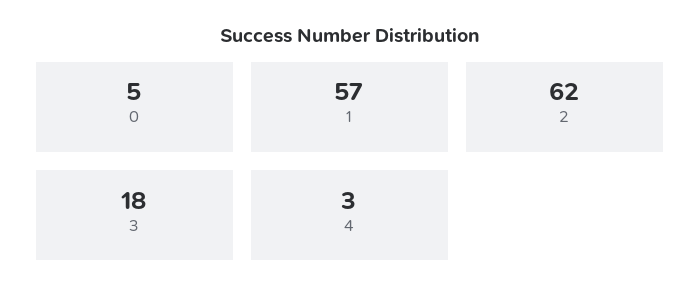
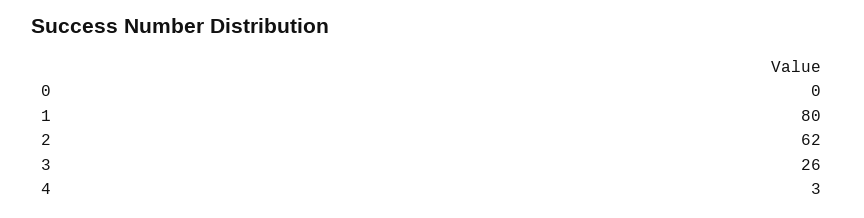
0: 5 -> 0
1: 57 -> 80
3: 18 -> 26

